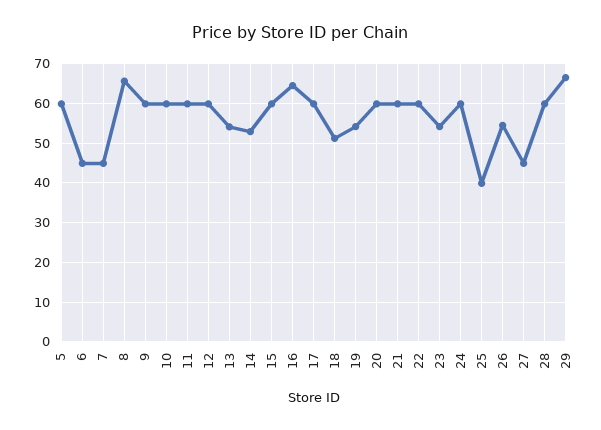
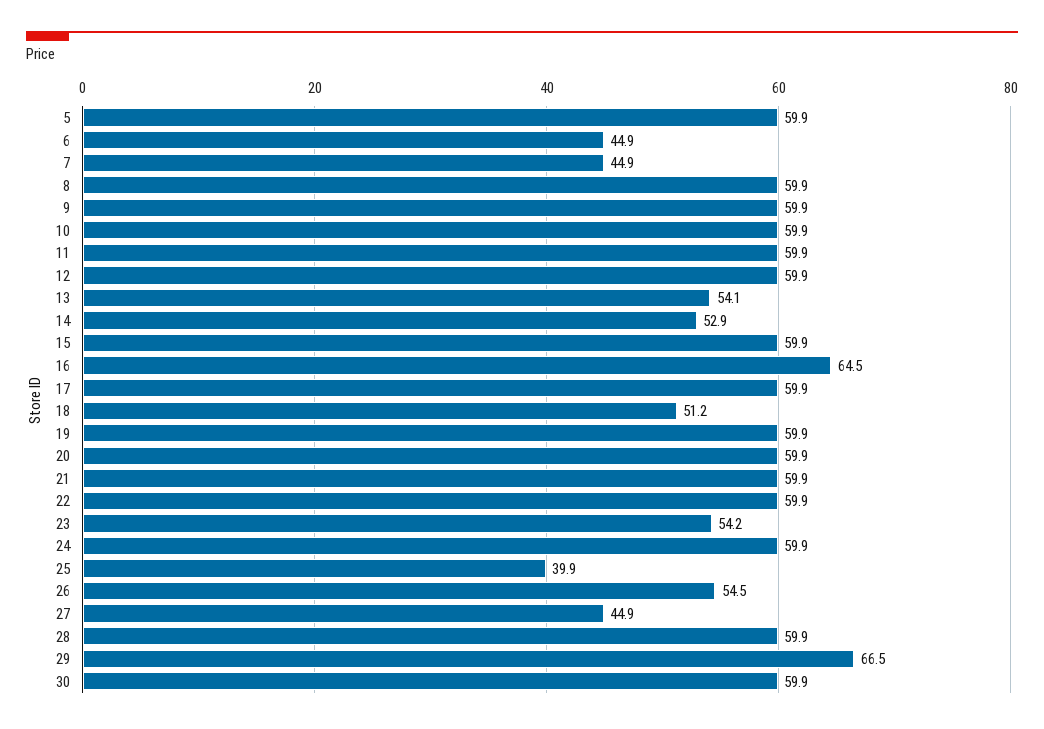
8: 66 -> 59.9
19: 54 -> 59.9
30: none -> 59.9

